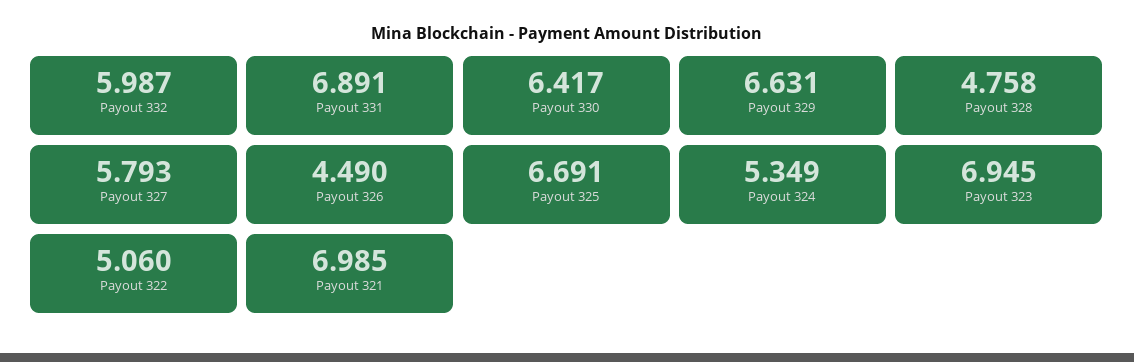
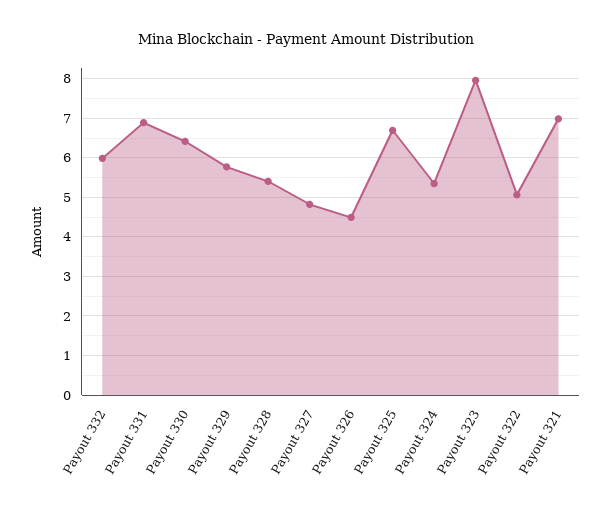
Payout 329: 6.631 -> 5.8
Payout 328: 4.758 -> 5.4
Payout 327: 5.793 -> 4.8
Payout 323: 6.945 -> 8

